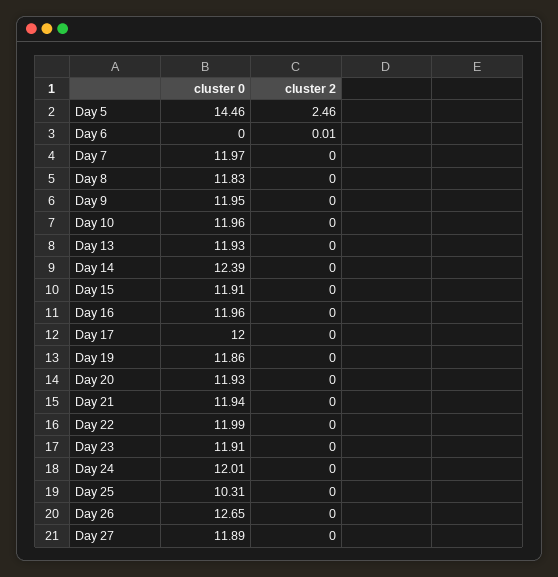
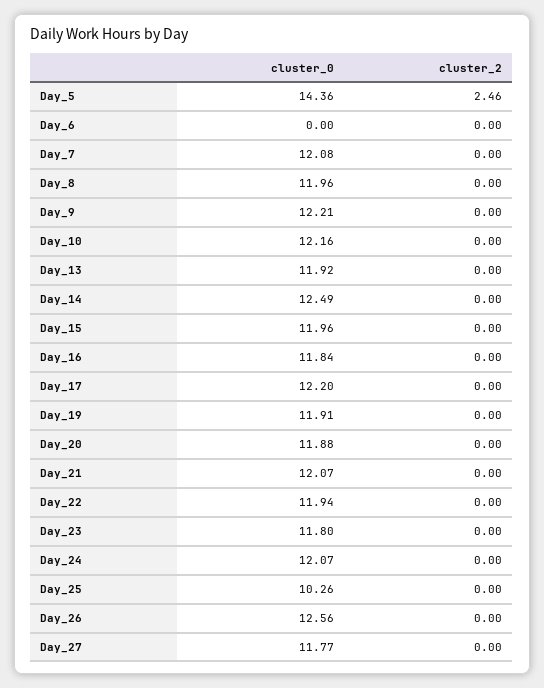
cluster 0, Day 5: 14.46 -> 14.36
cluster 2, Day 6: 0.01 -> 0
cluster 0, Day 7: 11.97 -> 12.08
cluster 0, Day 8: 11.83 -> 11.96
cluster 0, Day 9: 11.95 -> 12.21
cluster 0, Day 10: 11.96 -> 12.16
cluster 0, Day 13: 11.93 -> 11.92
cluster 0, Day 14: 12.39 -> 12.49
cluster 0, Day 15: 11.91 -> 11.96
cluster 0, Day 16: 11.96 -> 11.84
cluster 0, Day 17: 12 -> 12.2
cluster 0, Day 19: 11.86 -> 11.91
cluster 0, Day 20: 11.93 -> 11.88
cluster 0, Day 21: 11.94 -> 12.07
cluster 0, Day 22: 11.99 -> 11.94
cluster 0, Day 23: 11.91 -> 11.8
cluster 0, Day 24: 12.01 -> 12.07
cluster 0, Day 25: 10.31 -> 10.26
cluster 0, Day 26: 12.65 -> 12.56
cluster 0, Day 27: 11.89 -> 11.77

